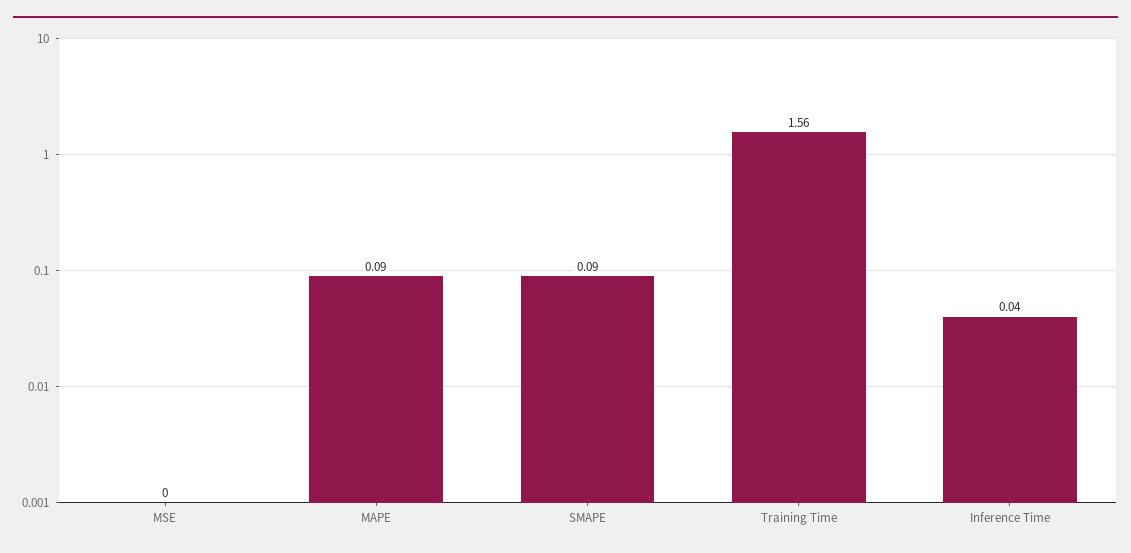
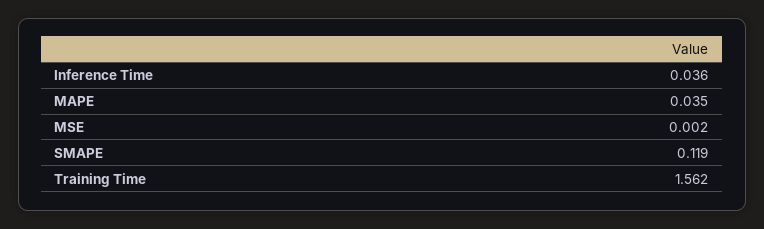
MAPE: 0.09 -> 0.035
SMAPE: 0.09 -> 0.119

